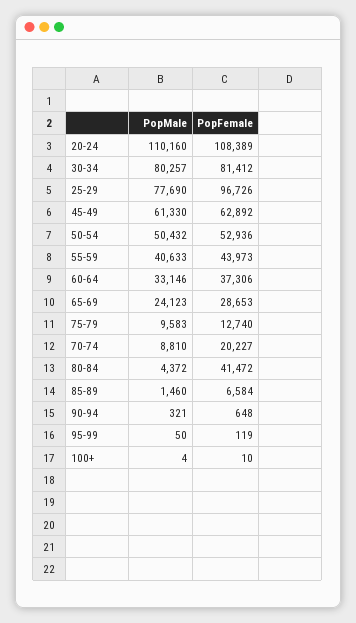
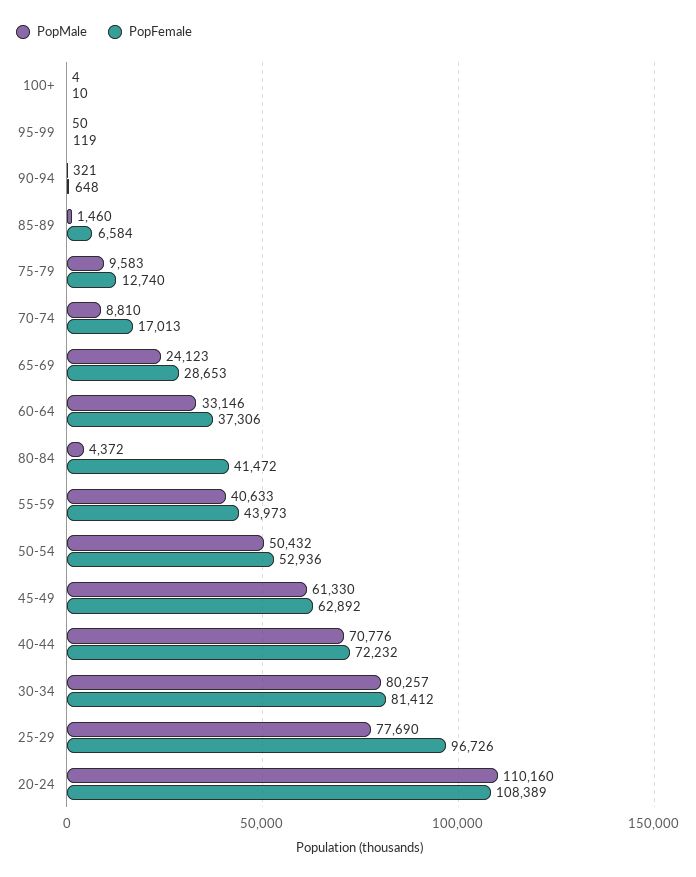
PopFemale, 70-74: 20227 -> 17013
PopMale, 40-44: none -> 70776
PopFemale, 40-44: none -> 72232

